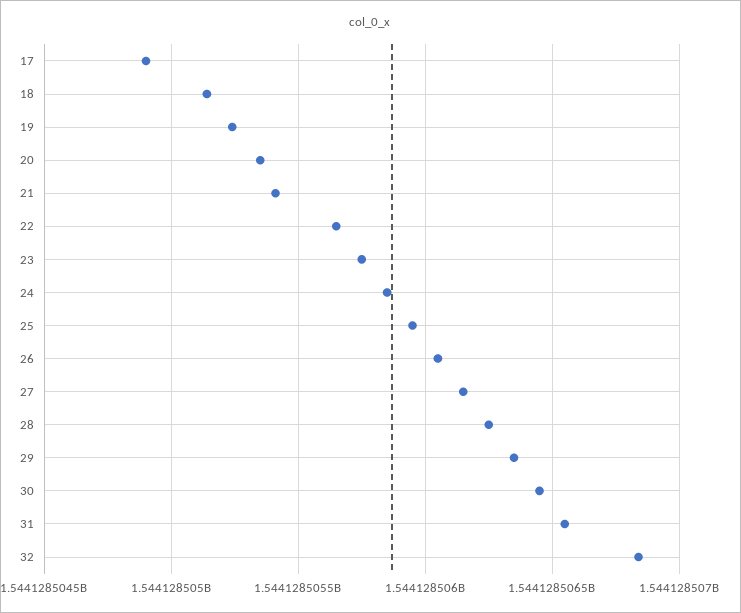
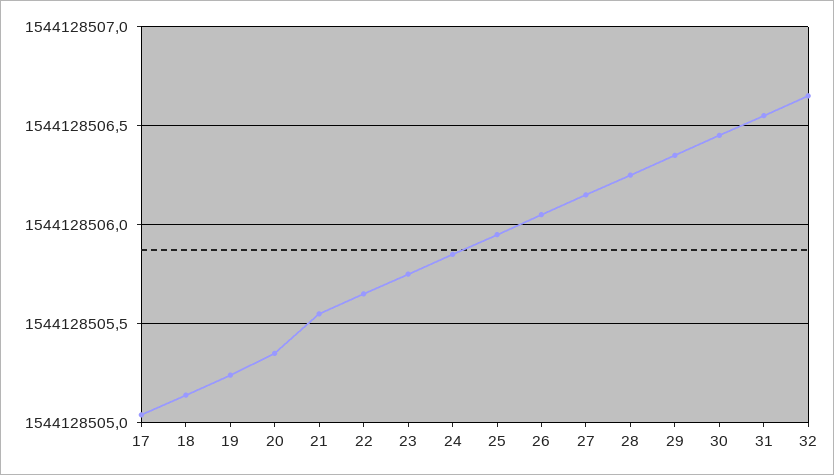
17: 1544128504.9 -> 1544128505.05
21: 1544128505.4 -> 1544128505.55
32: 1544128506.85 -> 1544128506.65

